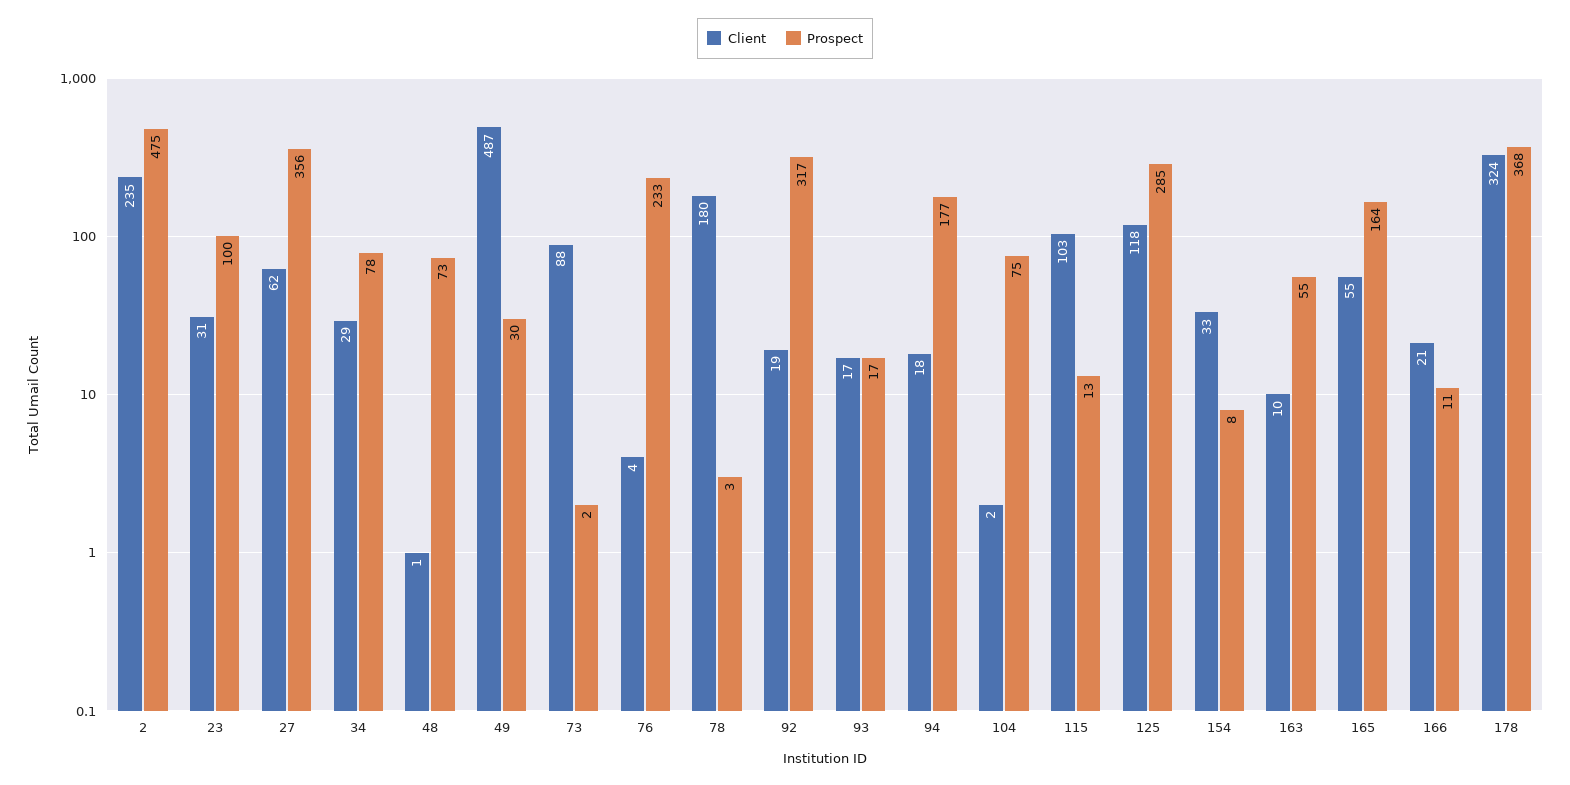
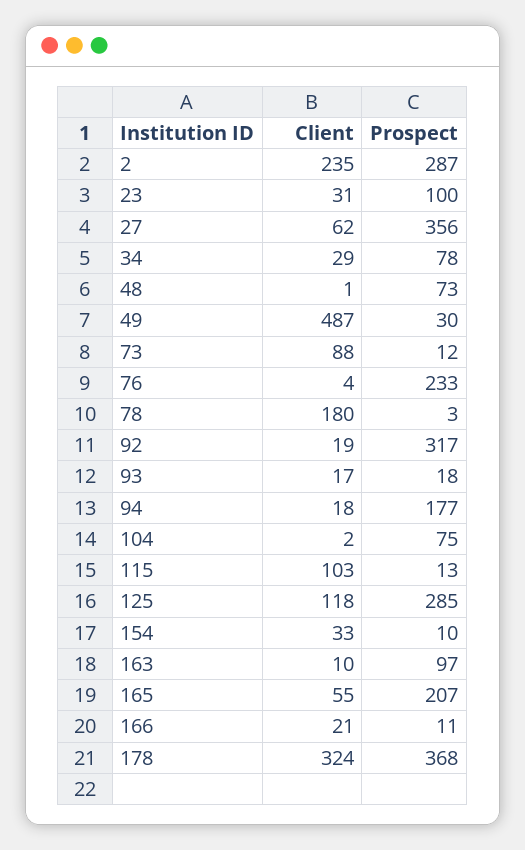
Prospect, 2: 475 -> 287
Prospect, 73: 2 -> 12
Prospect, 93: 17 -> 18
Prospect, 154: 8 -> 10
Prospect, 163: 55 -> 97
Prospect, 165: 164 -> 207

